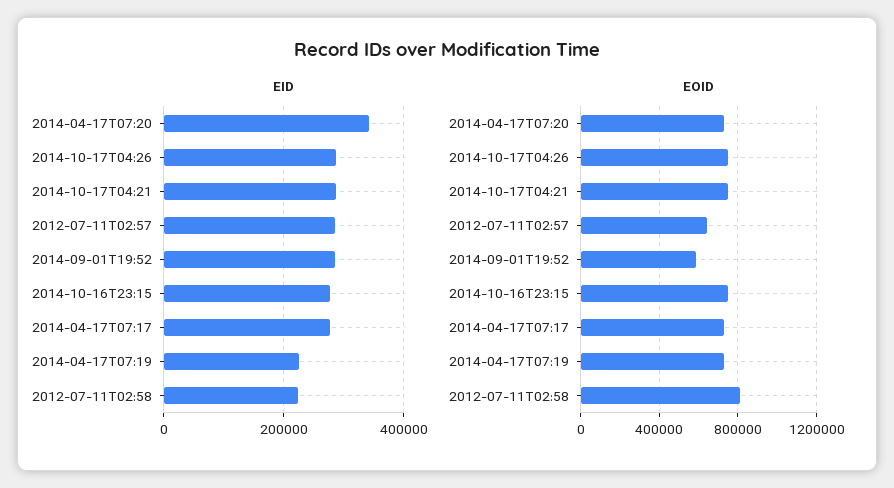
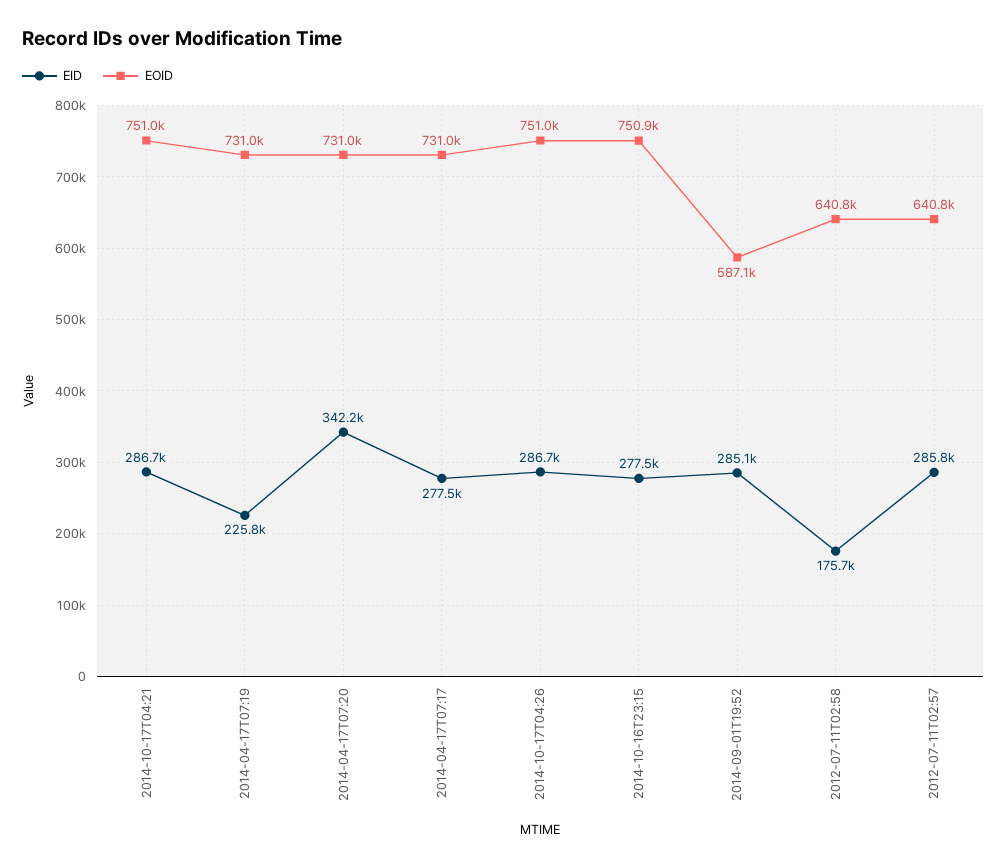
EID, 2012-07-11T02:58: 220000 -> 175700
EOID, 2012-07-11T02:58: 800000 -> 640800

